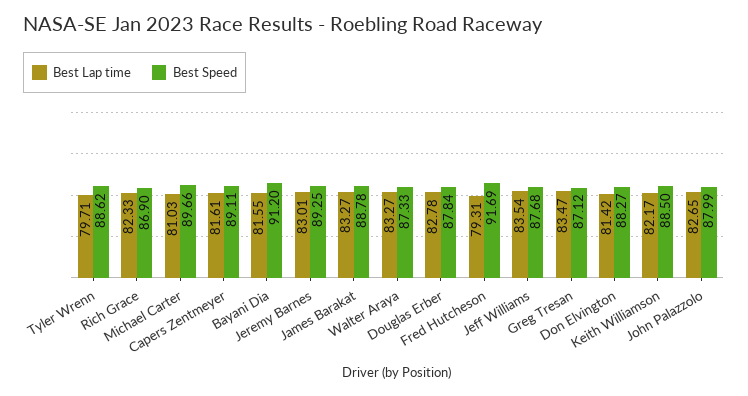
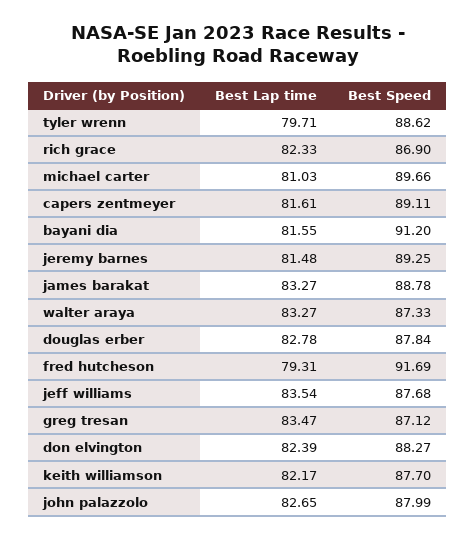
Best Lap time, Jeremy Barnes: 83.01 -> 81.48
Best Lap time, Don Elvington: 81.42 -> 82.39
Best Speed, Keith Williamson: 88.5 -> 87.7

